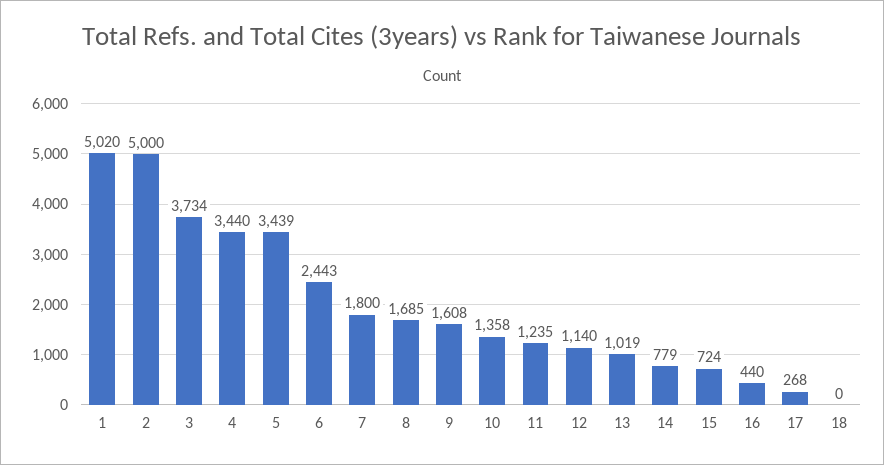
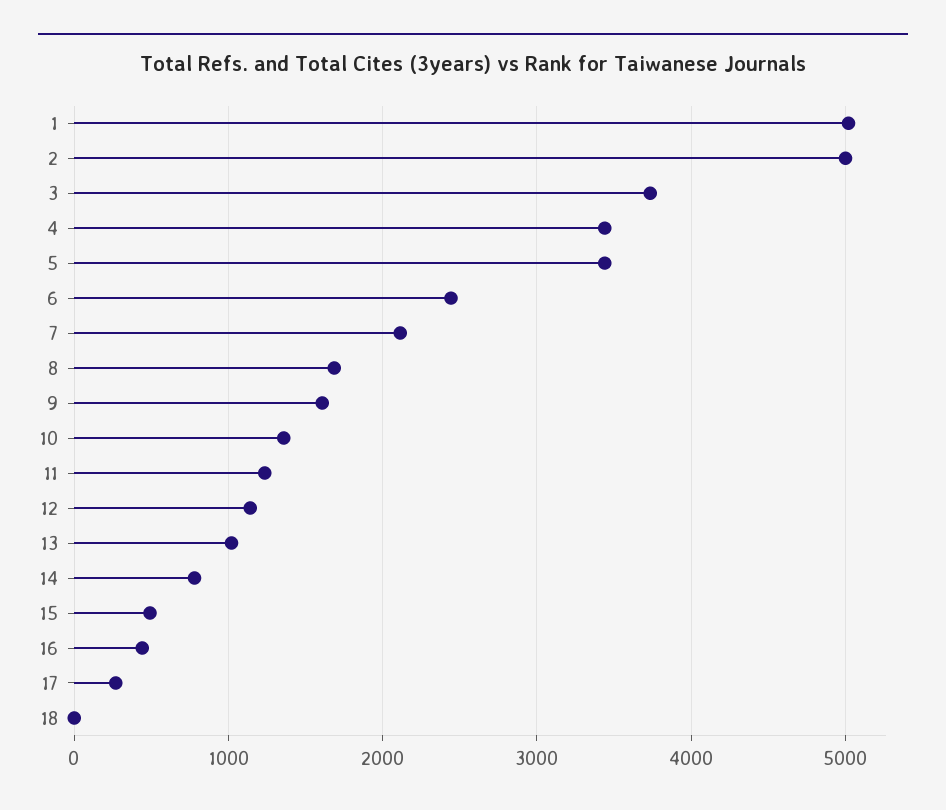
7: 1800 -> 2100
15: 724 -> 500

